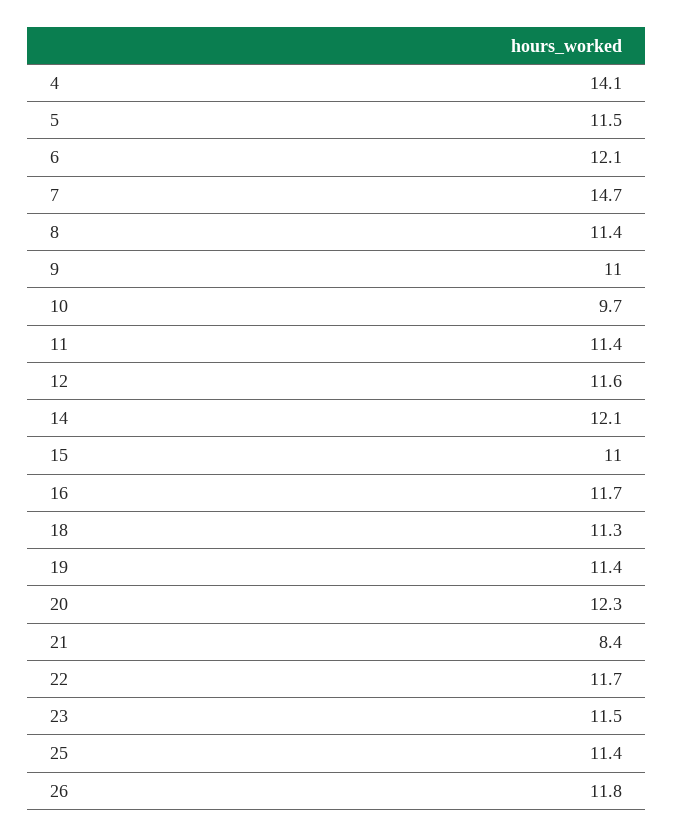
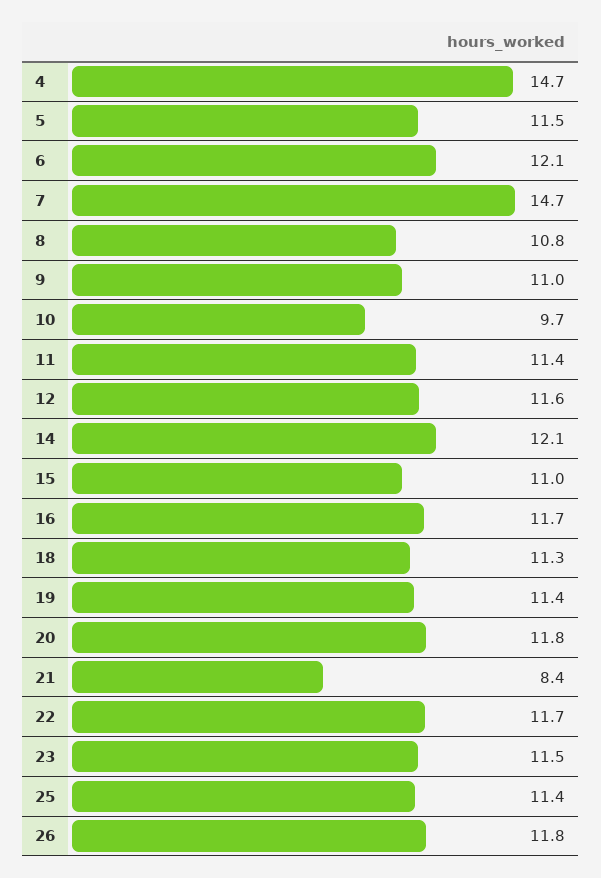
4: 14.1 -> 14.7
8: 11.4 -> 10.8
20: 12.3 -> 11.8

